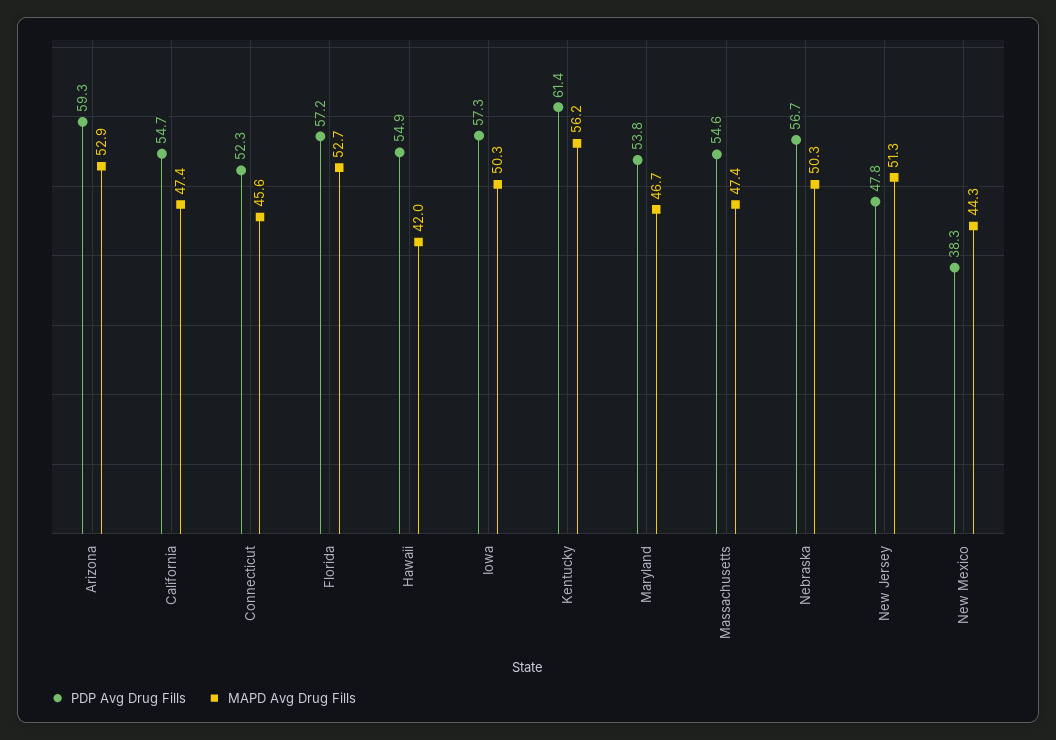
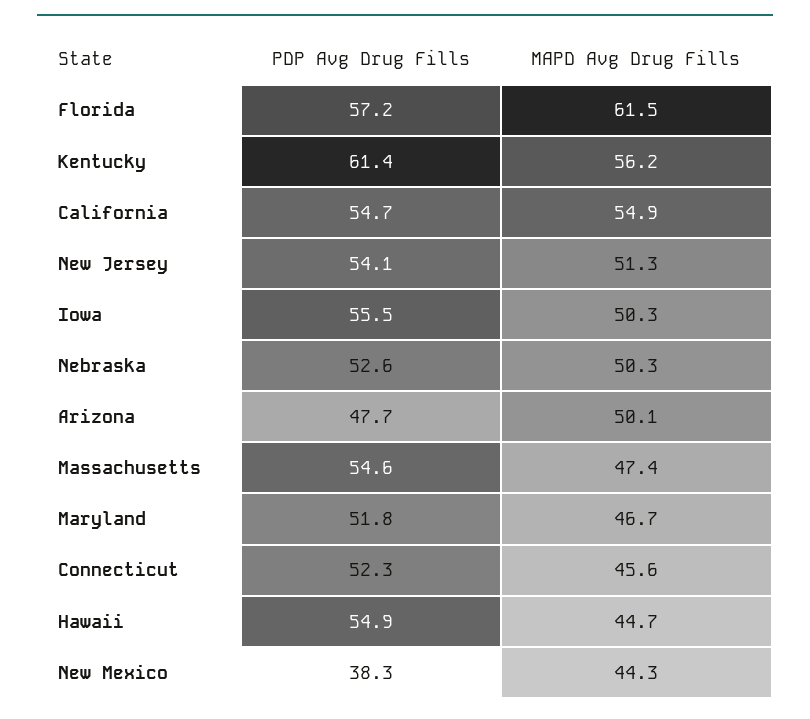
PDP Avg Drug Fills, Arizona: 59.3 -> 47.7
MAPD Avg Drug Fills, Arizona: 52.9 -> 50.1
MAPD Avg Drug Fills, California: 47.4 -> 54.9
MAPD Avg Drug Fills, Florida: 52.7 -> 61.5
MAPD Avg Drug Fills, Hawaii: 42 -> 44.7
PDP Avg Drug Fills, Iowa: 57.3 -> 55.5
PDP Avg Drug Fills, Maryland: 53.8 -> 51.8
PDP Avg Drug Fills, Nebraska: 56.7 -> 52.6
PDP Avg Drug Fills, New Jersey: 47.8 -> 54.1

